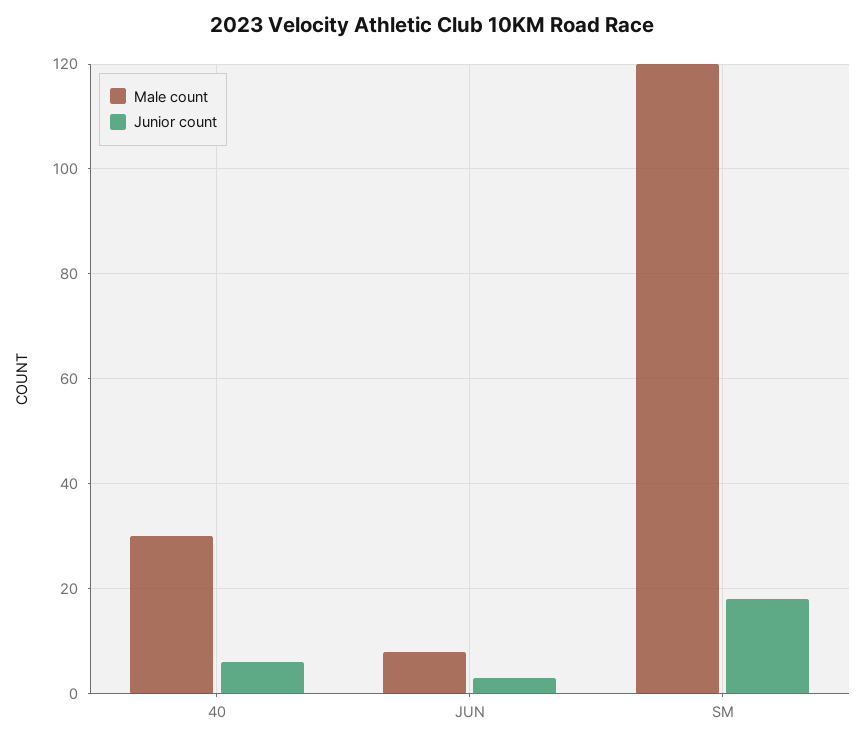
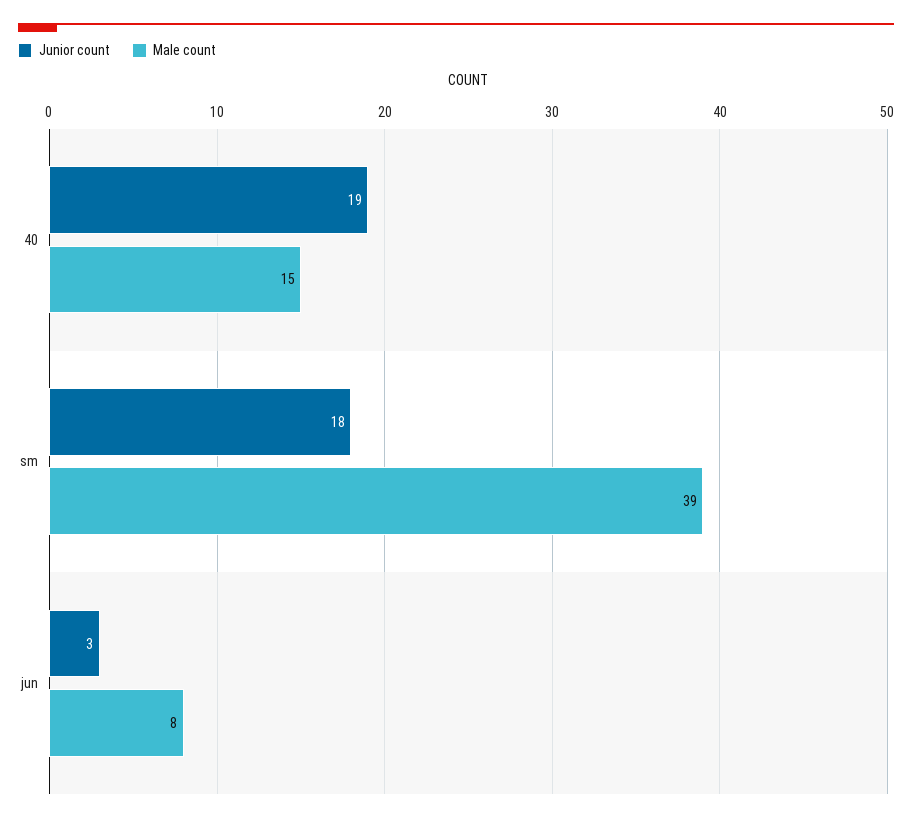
Male count, 40: 30 -> 15
Junior count, 40: 5 -> 19
Male count, SM: 120 -> 39

